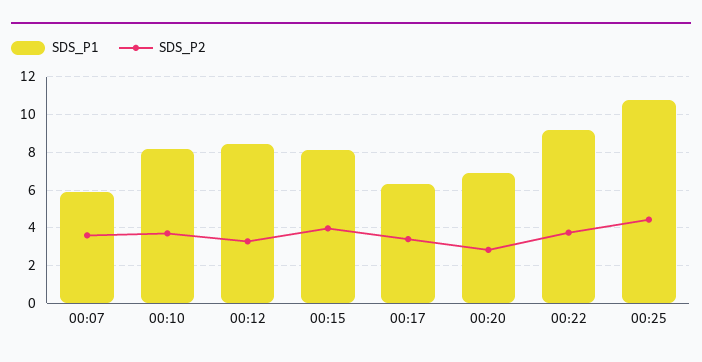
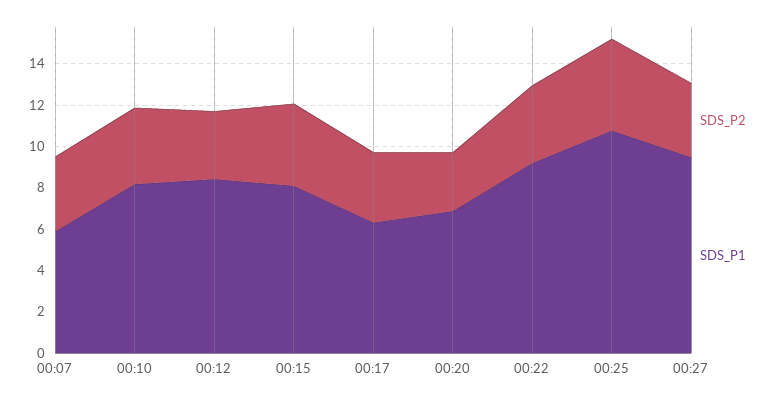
SDS_P2, 00:27: none -> 3.5
SDS_P1, 00:27: none -> 9.5

